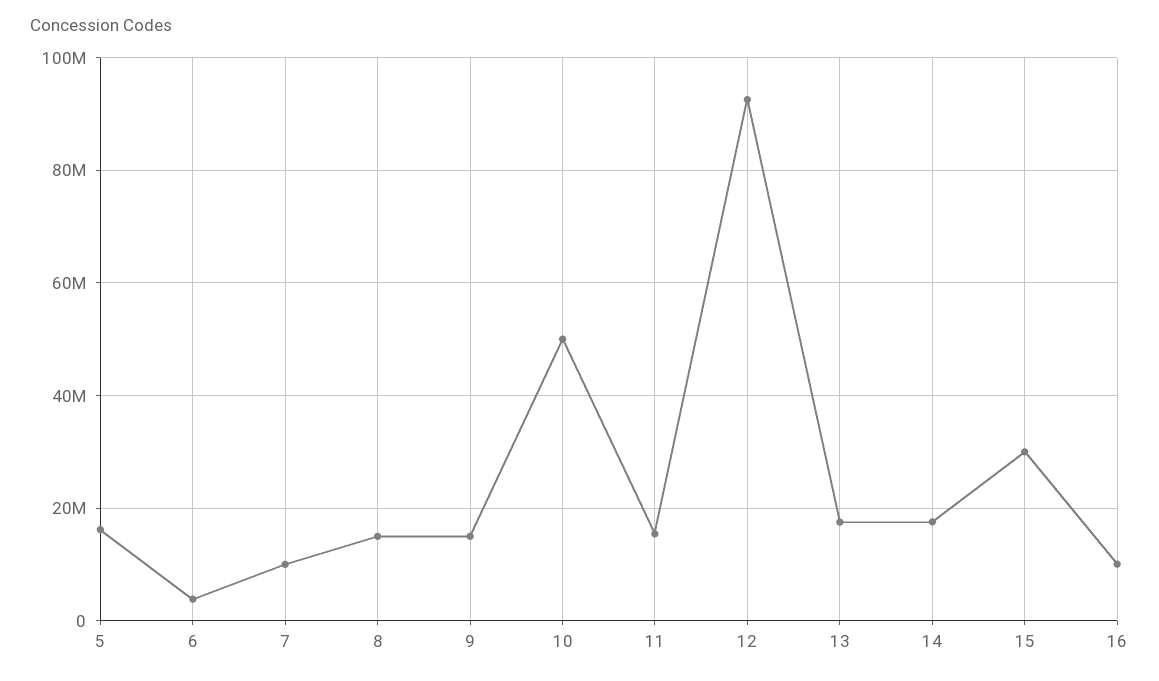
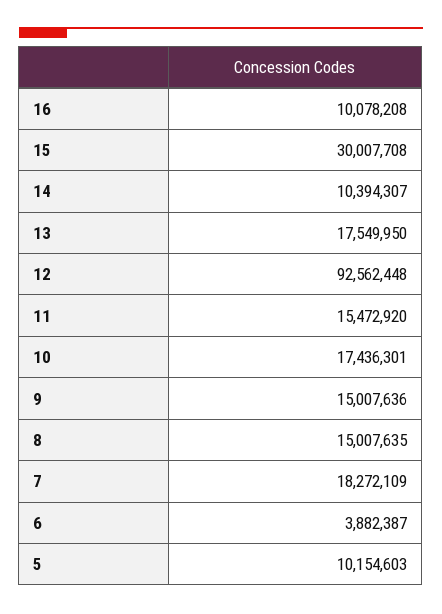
5: 16000000 -> 10154603
7: 10000000 -> 18272109
10: 50000000 -> 17436301
14: 18000000 -> 10394307

